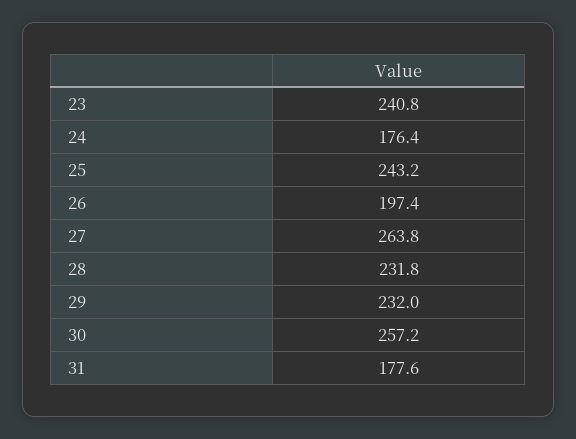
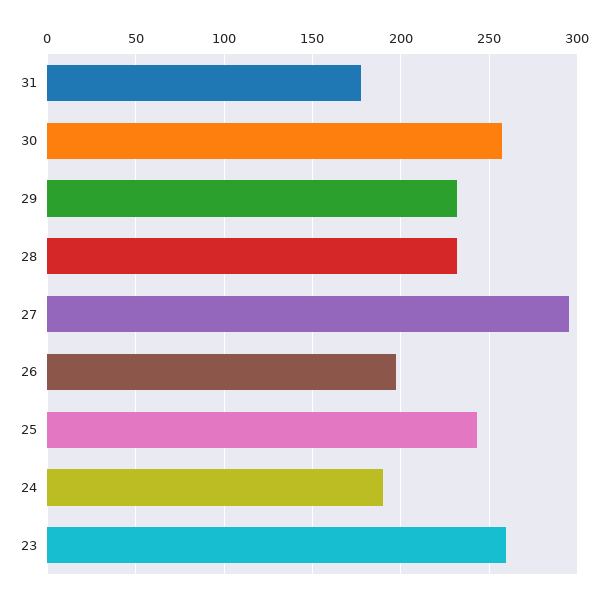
23: 240.8 -> 260
24: 176.4 -> 190
27: 263.8 -> 295

